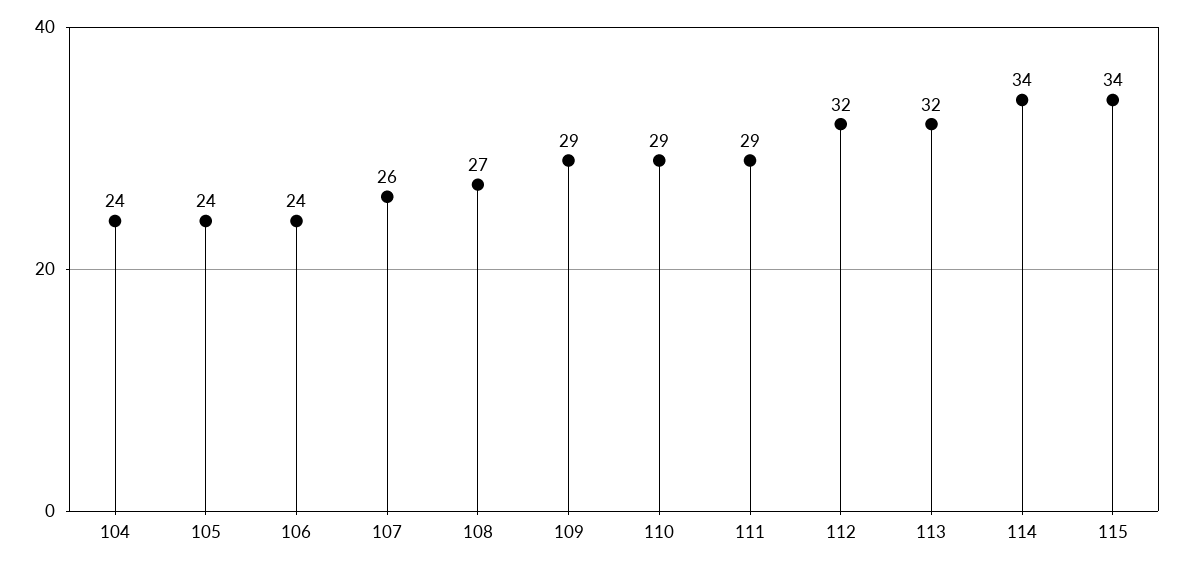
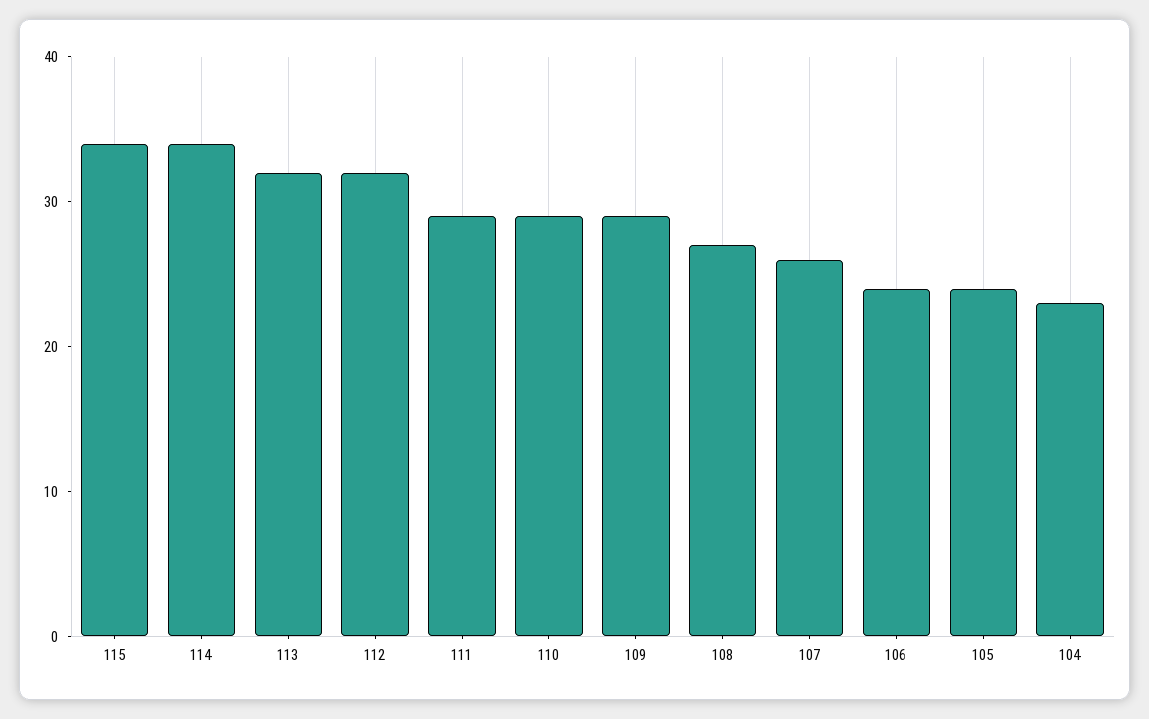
104: 24 -> 23

